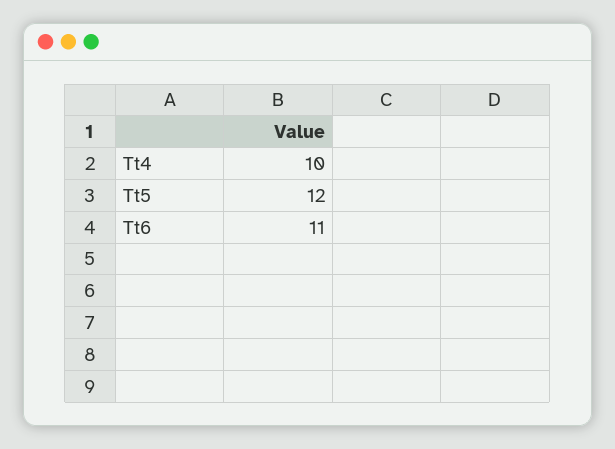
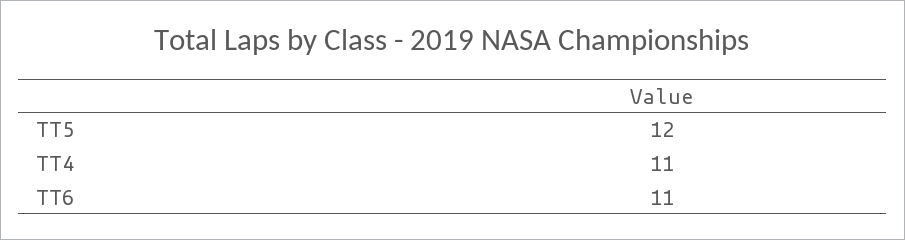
Tt4: 10 -> 11

